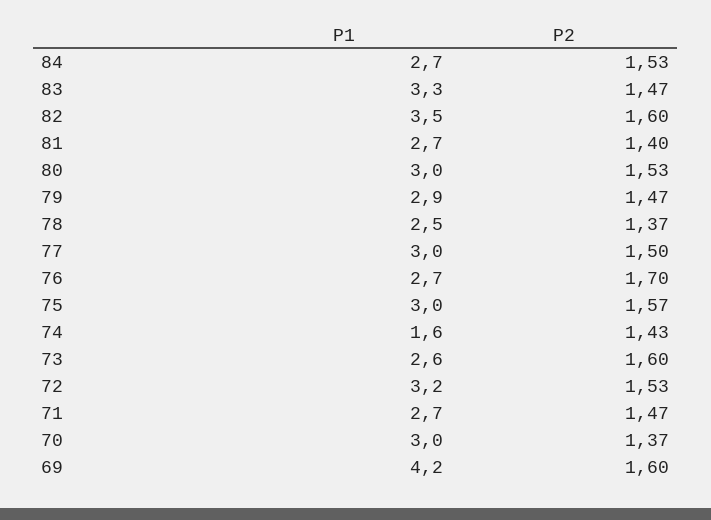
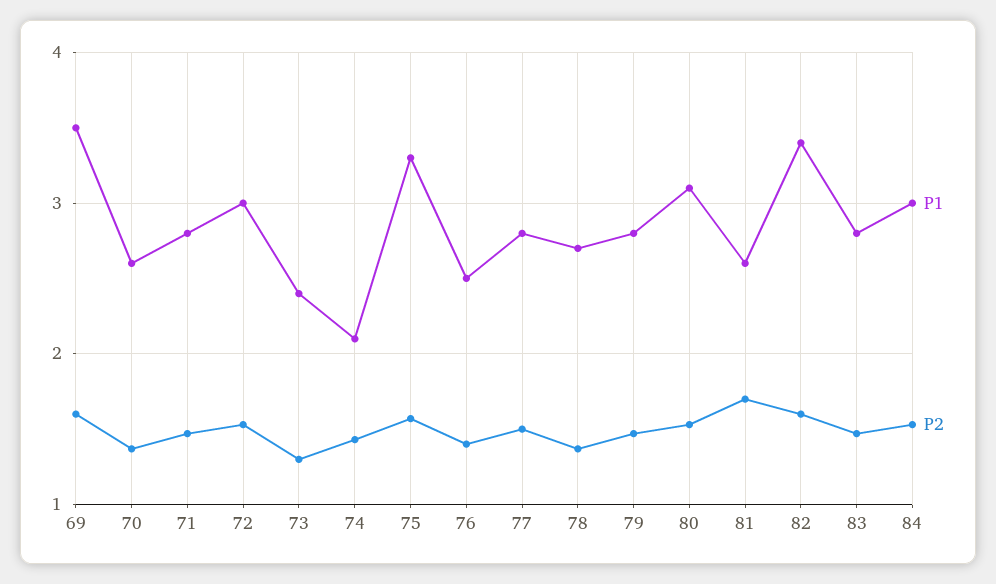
P1, 84: 2.7 -> 3
P1, 83: 3.3 -> 2.8
P1, 82: 3.5 -> 3.4
P1, 81: 2.7 -> 2.6
P2, 81: 1.4 -> 1.7
P1, 80: 3 -> 3.1
P1, 79: 2.9 -> 2.8
P1, 78: 2.5 -> 2.7
P1, 77: 3 -> 2.8
P1, 76: 2.7 -> 2.5
P2, 76: 1.7 -> 1.4
P1, 75: 3 -> 3.3
P1, 74: 1.6 -> 2.1
P1, 73: 2.6 -> 2.4
P2, 73: 1.6 -> 1.3
P1, 72: 3.2 -> 3
P1, 71: 2.7 -> 2.8
P1, 70: 3 -> 2.6
P1, 69: 4.2 -> 3.5

